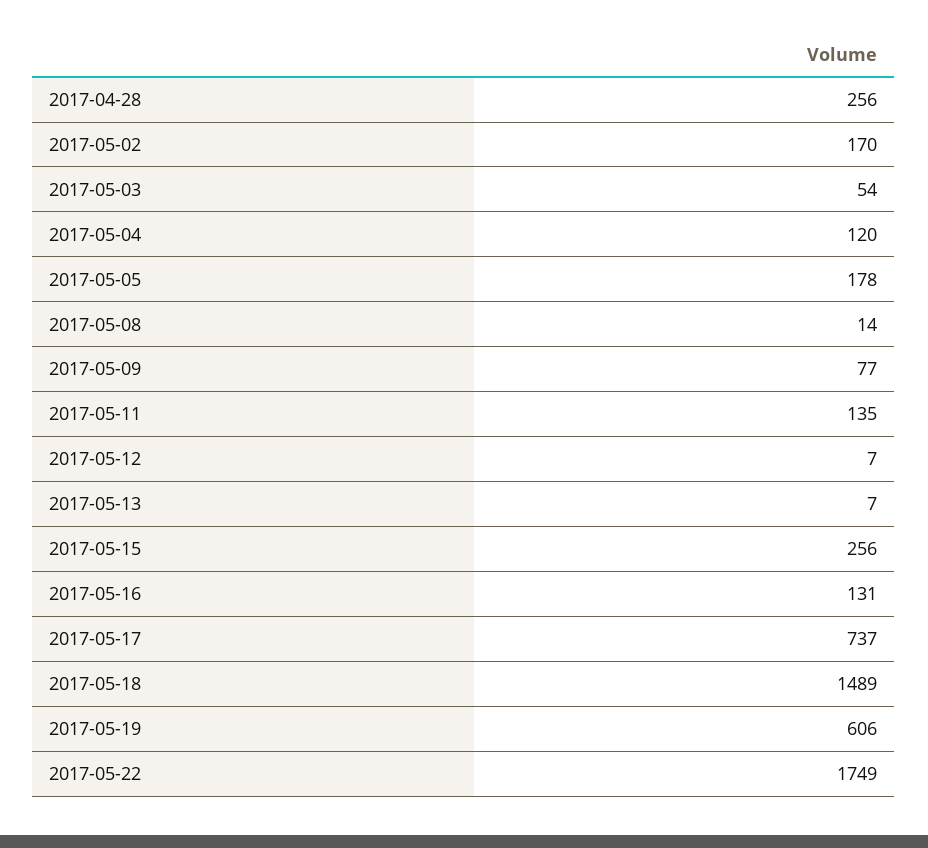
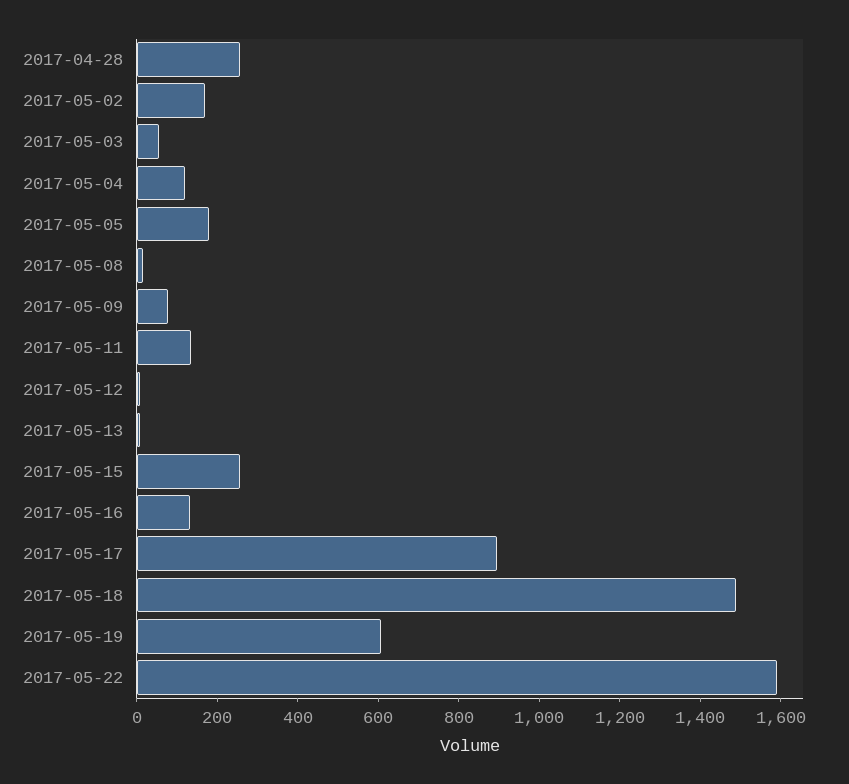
2017-05-17: 737 -> 900
2017-05-22: 1749 -> 1600

